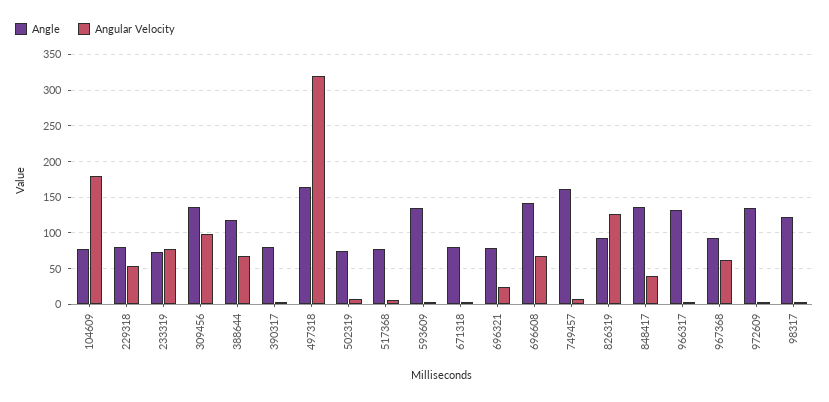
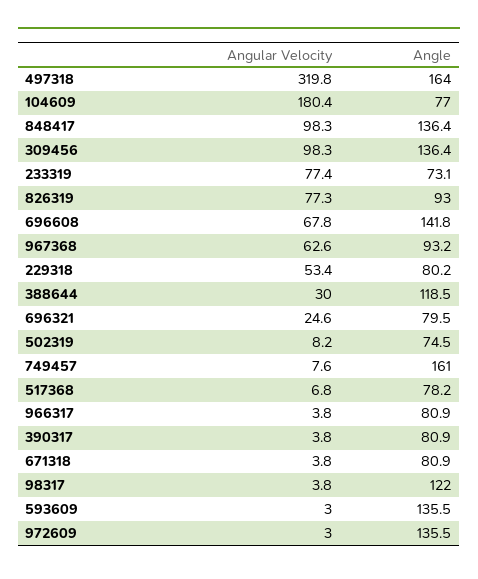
Angular Velocity, 388644: 70 -> 30
Angular Velocity, 826319: 130 -> 77.3
Angular Velocity, 848417: 40 -> 98.3
Angle, 966317: 130 -> 80.9

